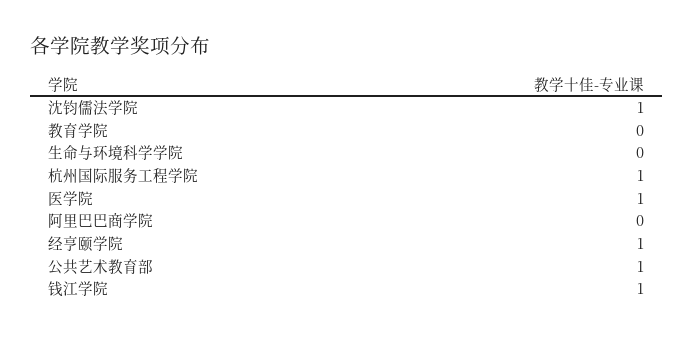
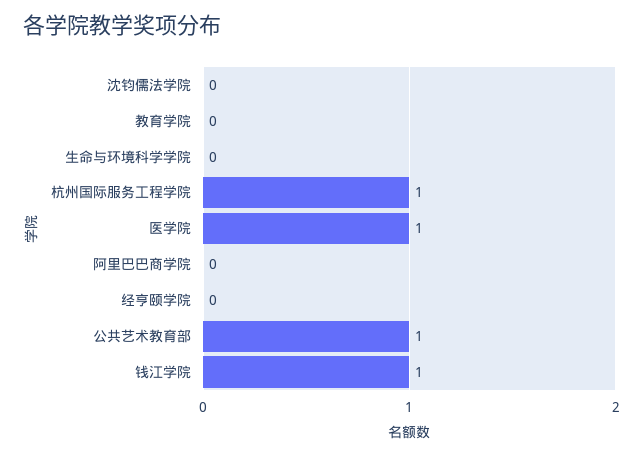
沈钧儒法学院: 1 -> 0
经亨颐学院: 1 -> 0

